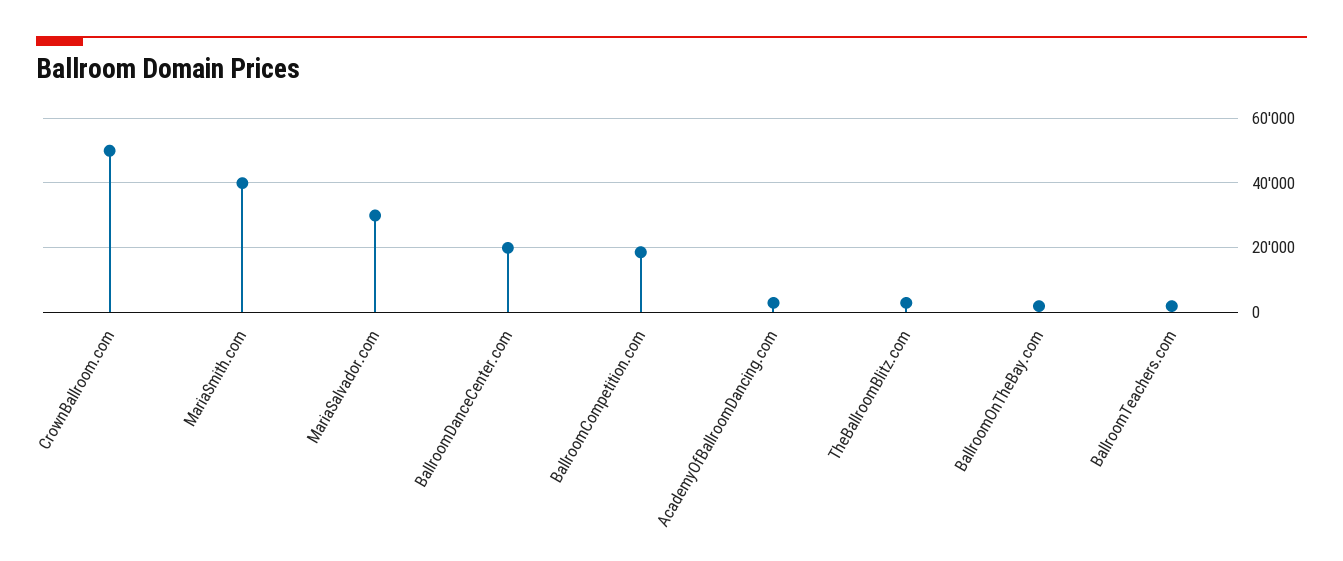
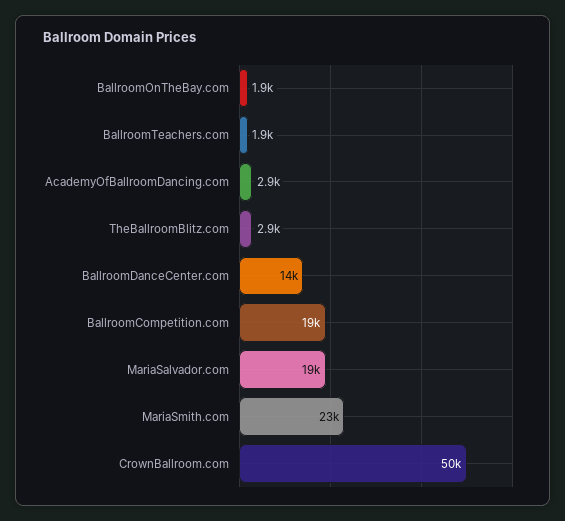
MariaSmith.com: 40000 -> 23000
MariaSalvador.com: 30000 -> 19000
BallroomDanceCenter.com: 20000 -> 14000

